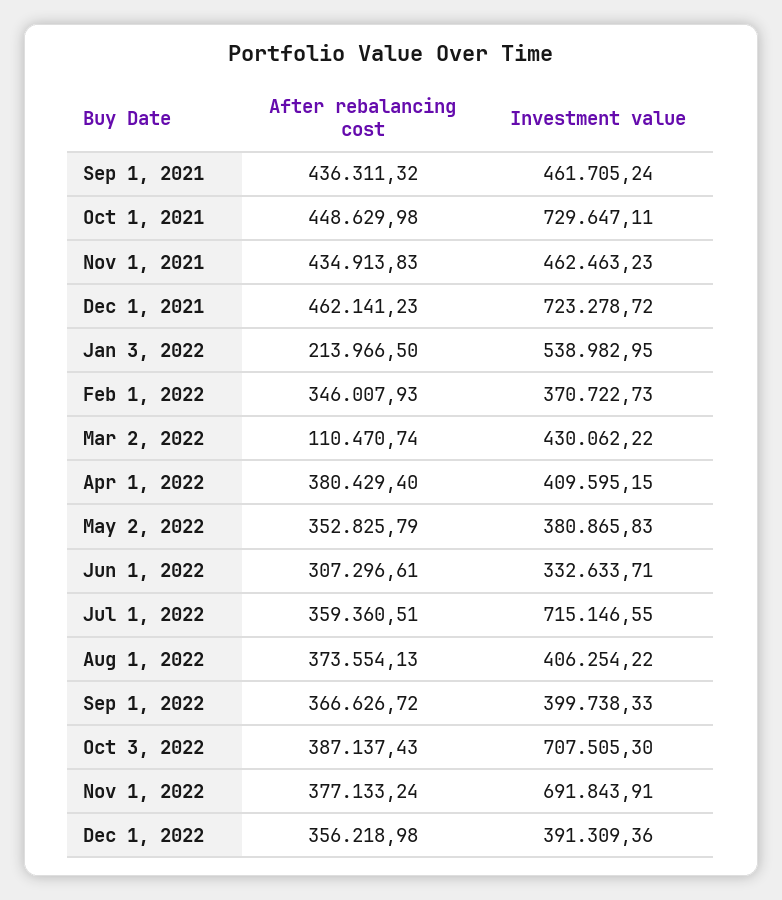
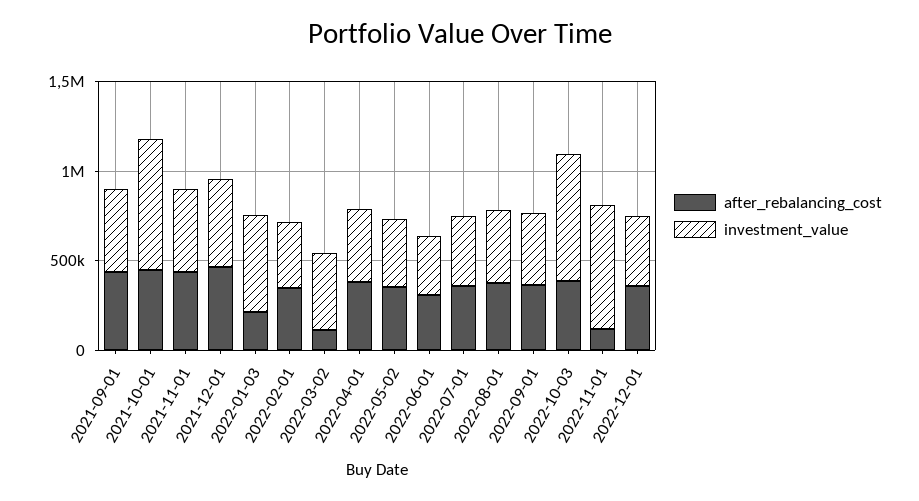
Investment value, Dec 1, 2021: 723278.72 -> 500000
Investment value, Jul 1, 2022: 715146.55 -> 400000
After rebalancing cost, Nov 1, 2022: 377133.24 -> 100000

